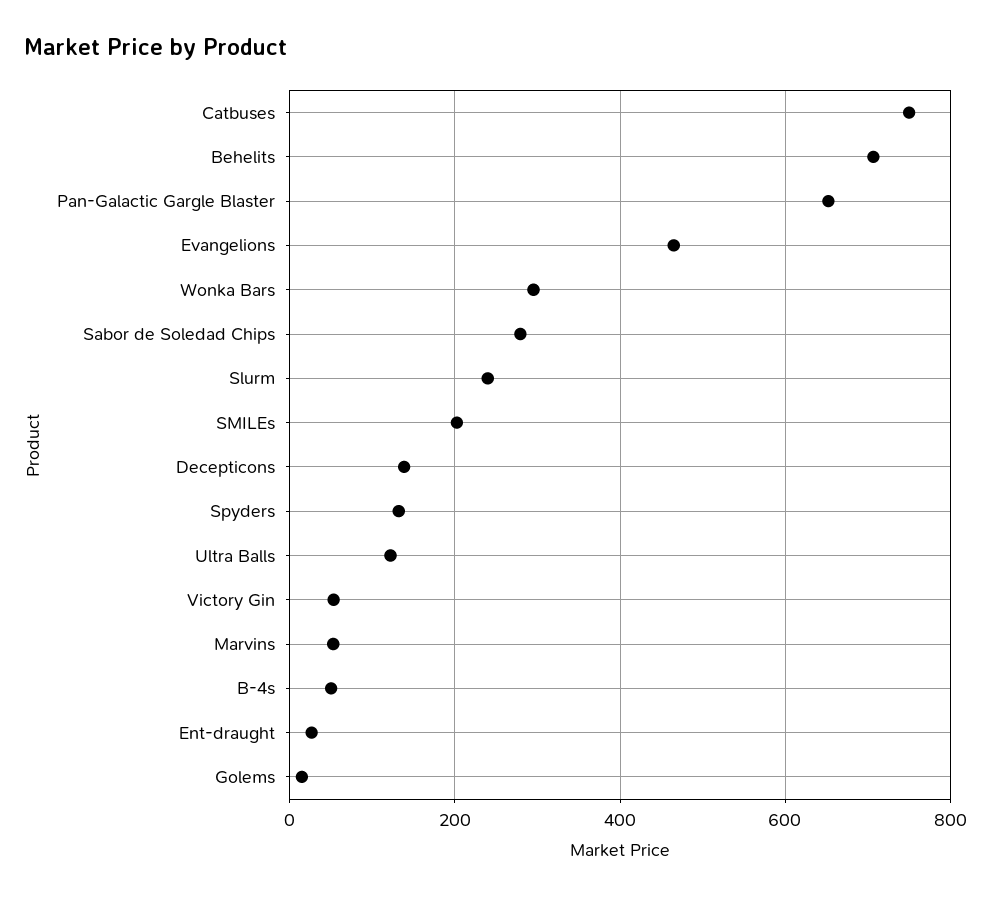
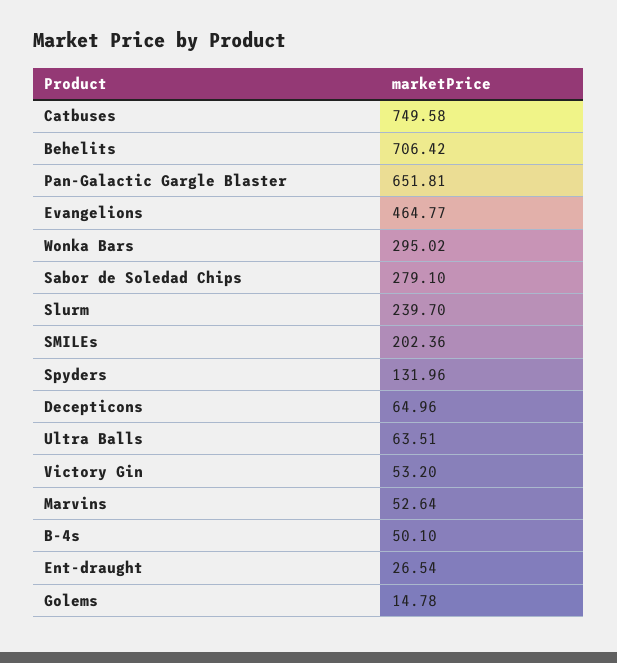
Decepticons: 140 -> 64.96
Ultra Balls: 120 -> 63.51

